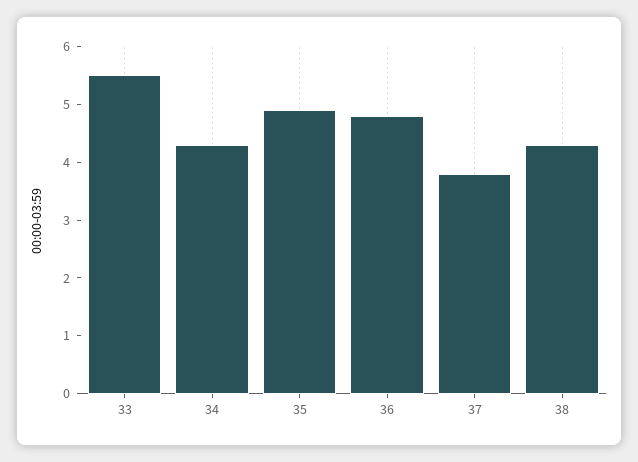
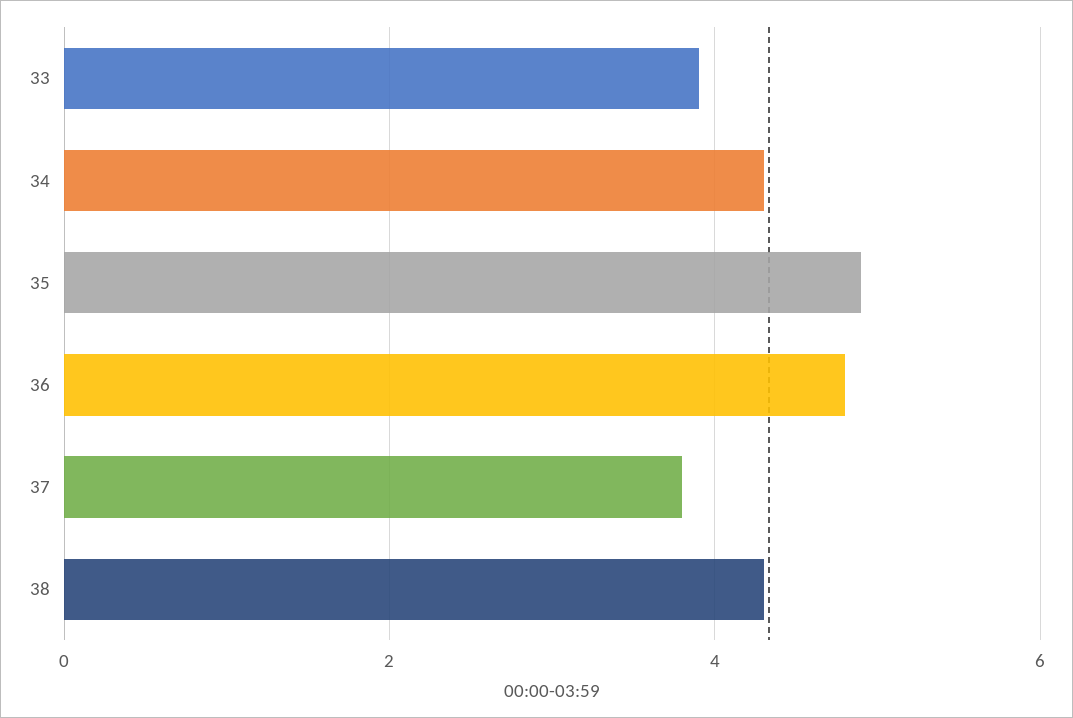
33: 5.5 -> 4

